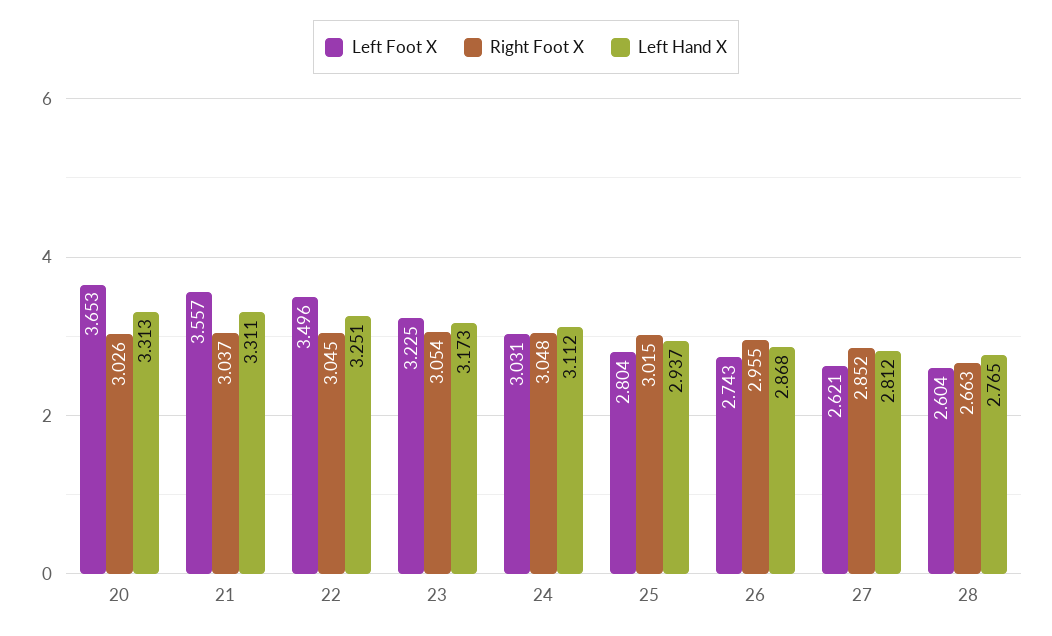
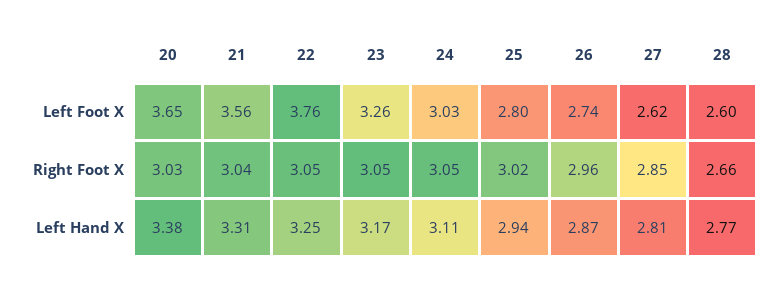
Left Hand X, 20: 3.313 -> 3.38
Left Foot X, 22: 3.496 -> 3.76
Left Foot X, 23: 3.225 -> 3.26

